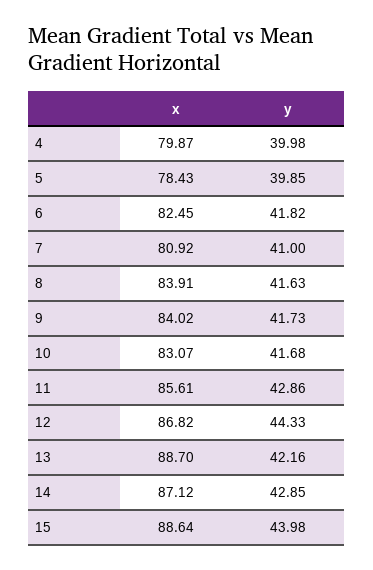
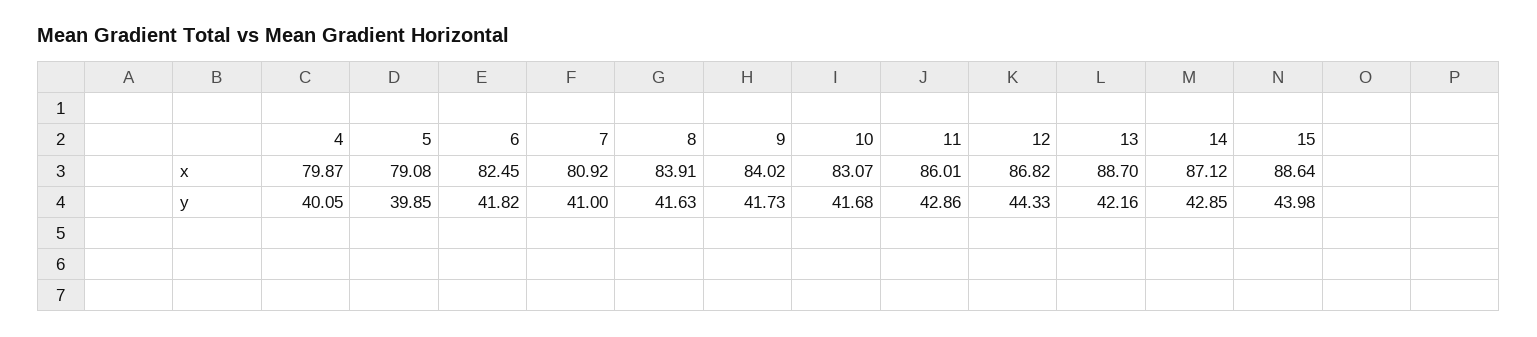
y, 4: 39.98 -> 40.05
x, 5: 78.43 -> 79.08
x, 11: 85.61 -> 86.01

